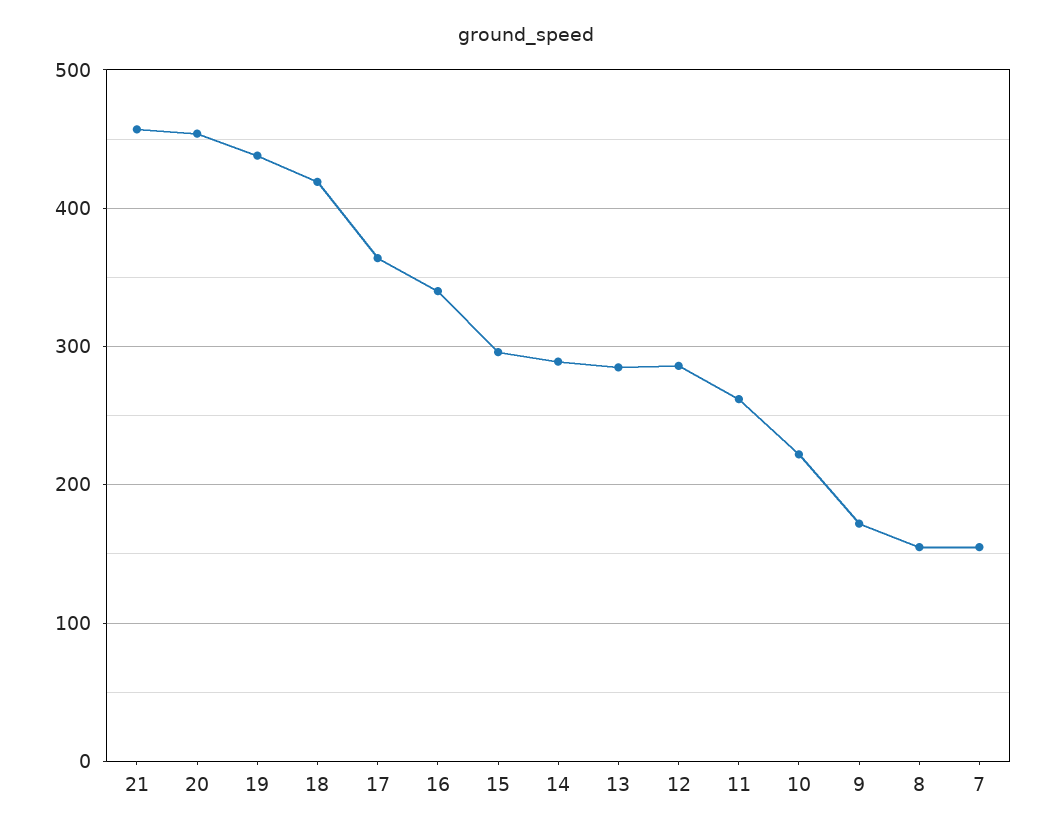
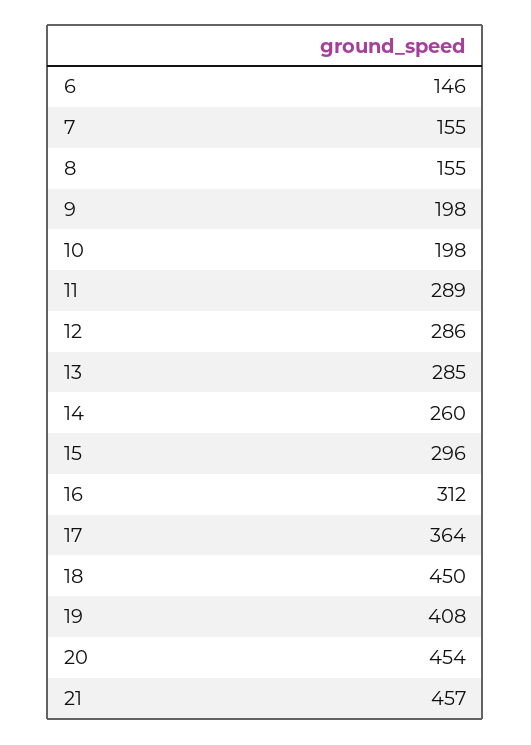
19: 440 -> 408
18: 420 -> 450
16: 340 -> 312
14: 290 -> 260
11: 260 -> 289
10: 220 -> 198
9: 170 -> 198
6: none -> 146

